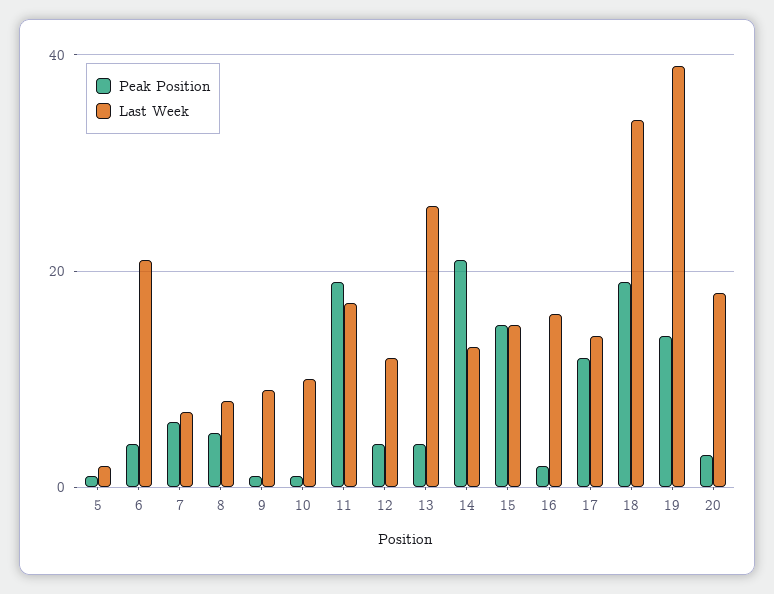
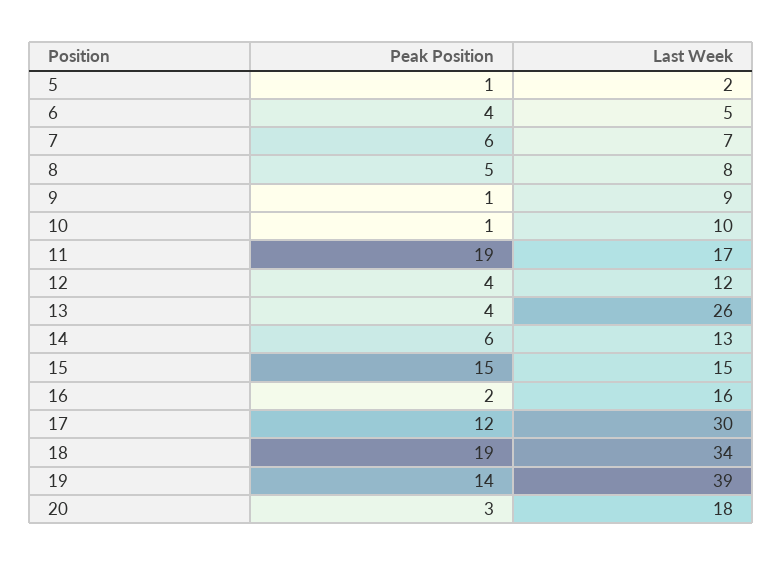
Last Week, 6: 20 -> 5
Peak Position, 14: 20 -> 6
Last Week, 17: 15 -> 30

